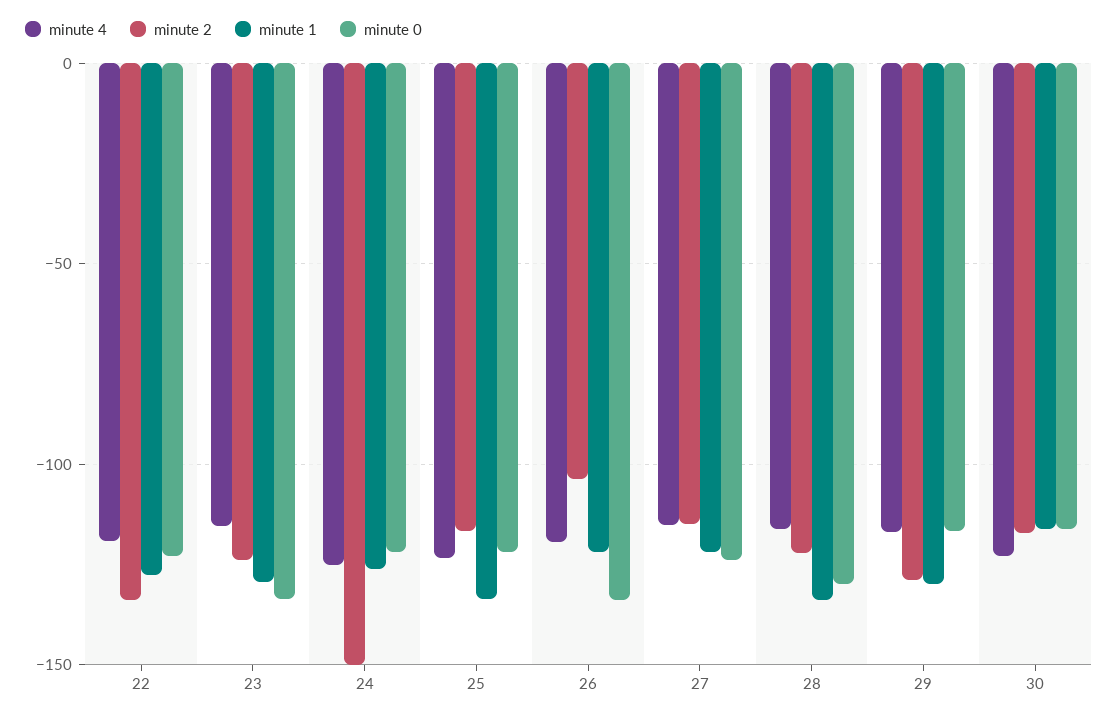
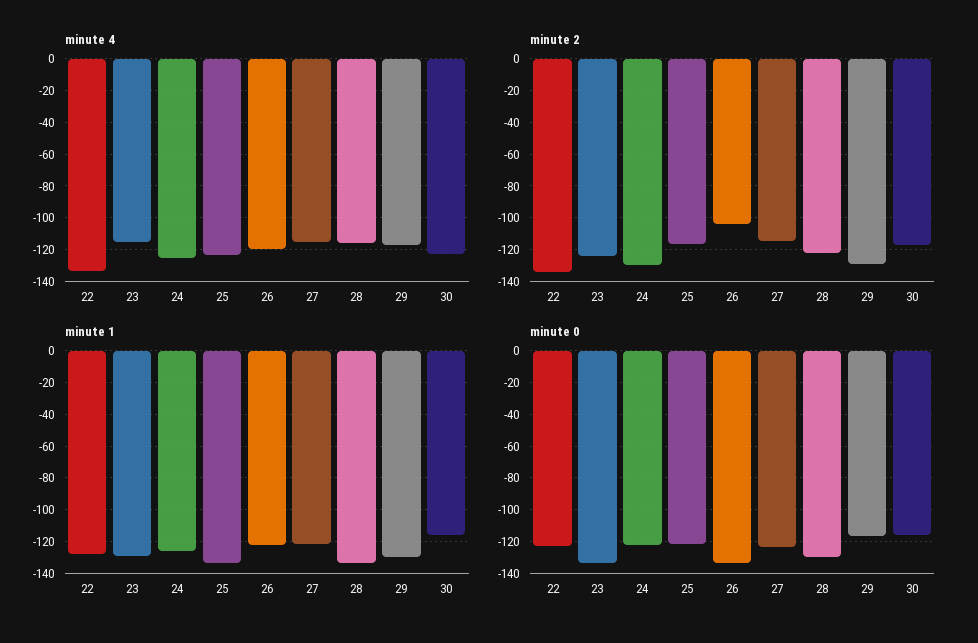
minute 4, 22: -120 -> -135
minute 2, 24: -150 -> -130

